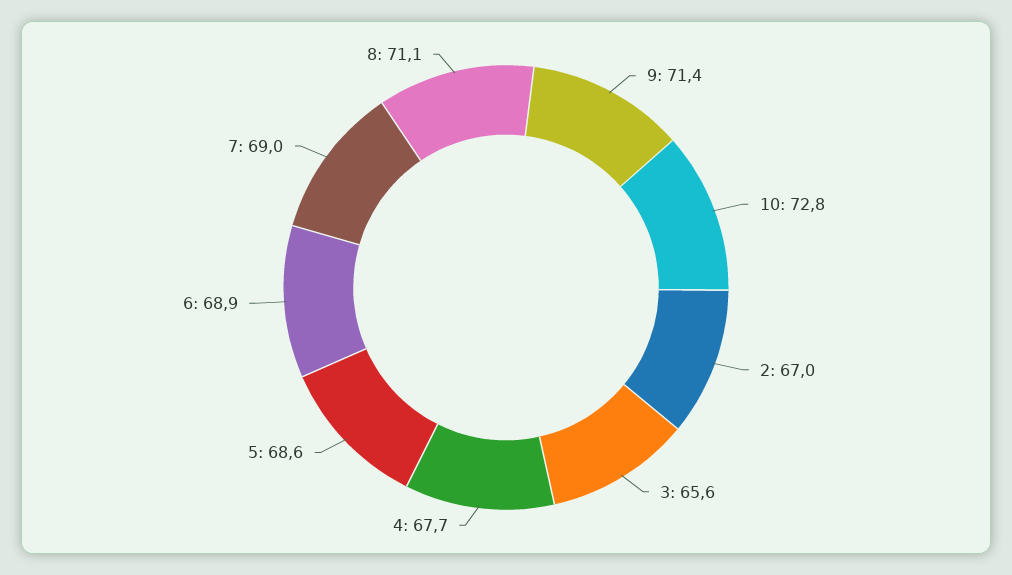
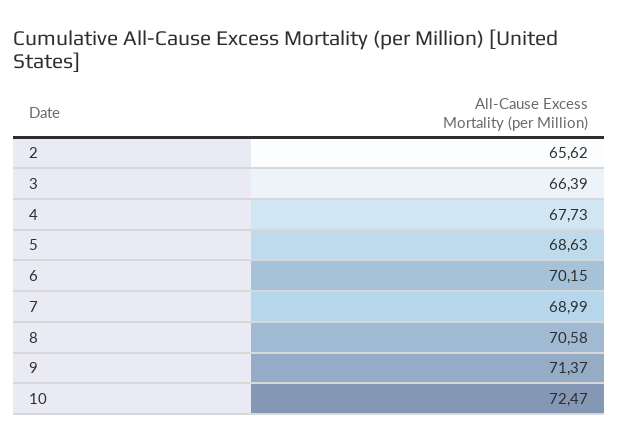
10: 72.8 -> 72.47
2: 67 -> 65.62
3: 65.6 -> 66.39
6: 68.9 -> 70.15
8: 71.1 -> 70.58

